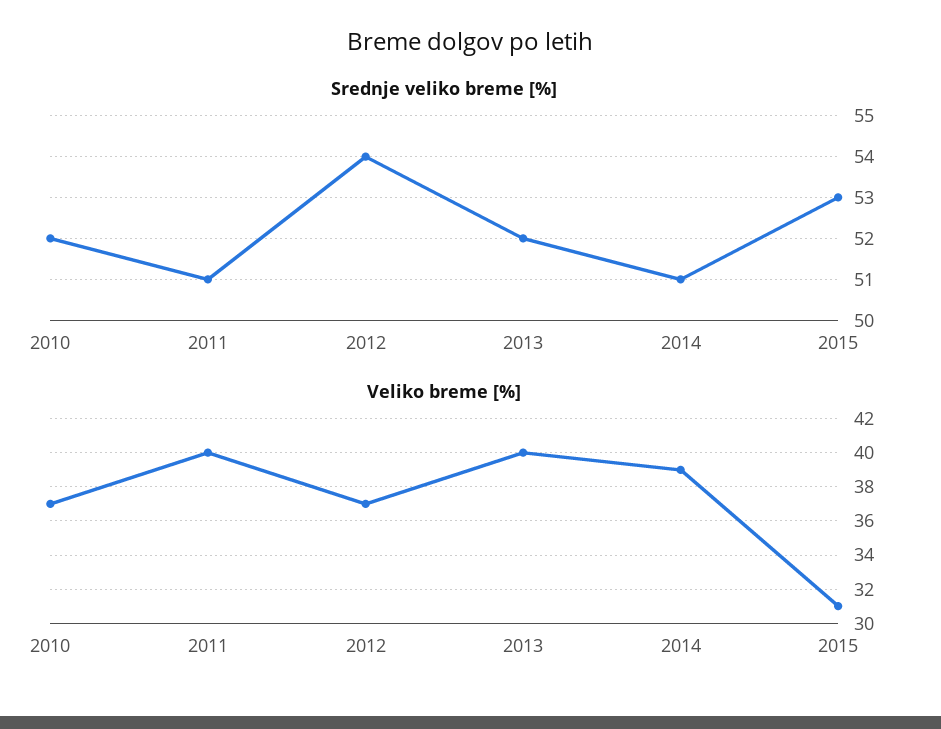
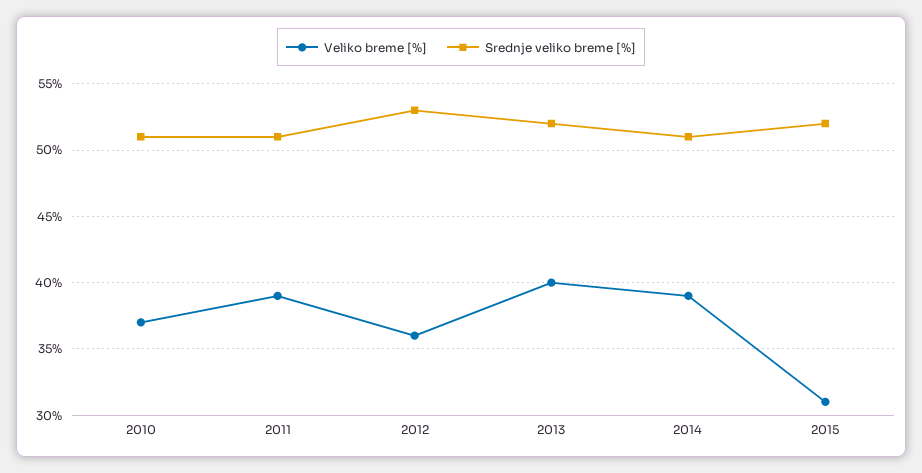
Srednje veliko breme [%], 2010: 52 -> 51
Srednje veliko breme [%], 2012: 54 -> 53
Srednje veliko breme [%], 2015: 53 -> 52
Veliko breme [%], 2011: 40 -> 39
Veliko breme [%], 2012: 37 -> 36

